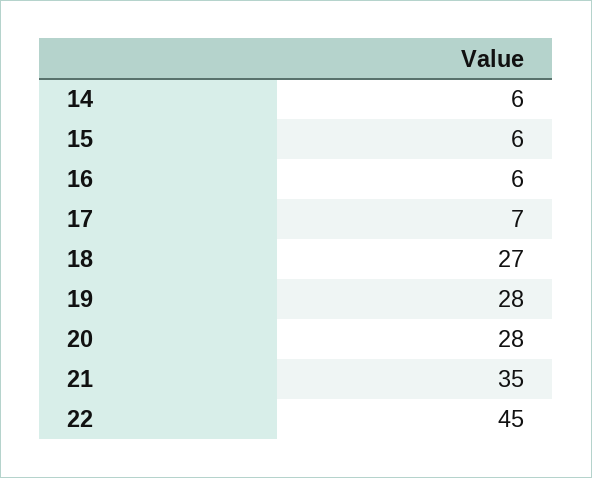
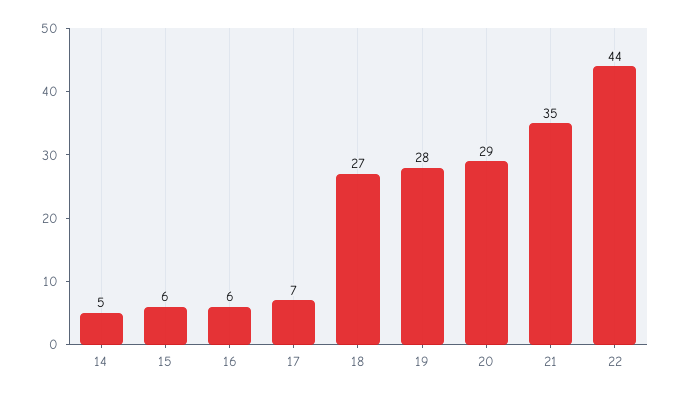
14: 6 -> 5
20: 28 -> 29
22: 45 -> 44

